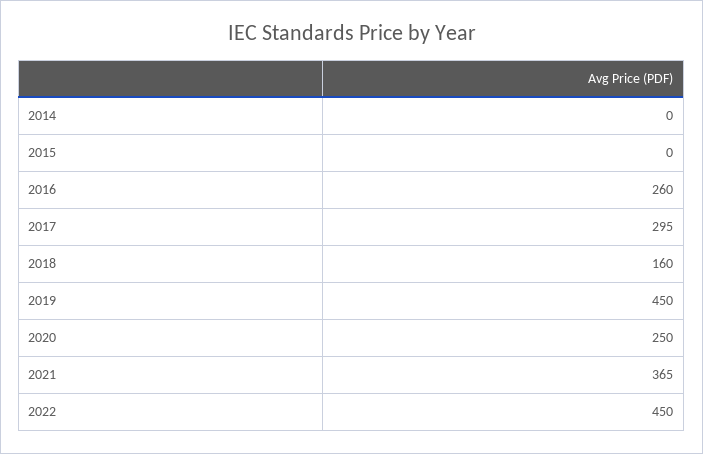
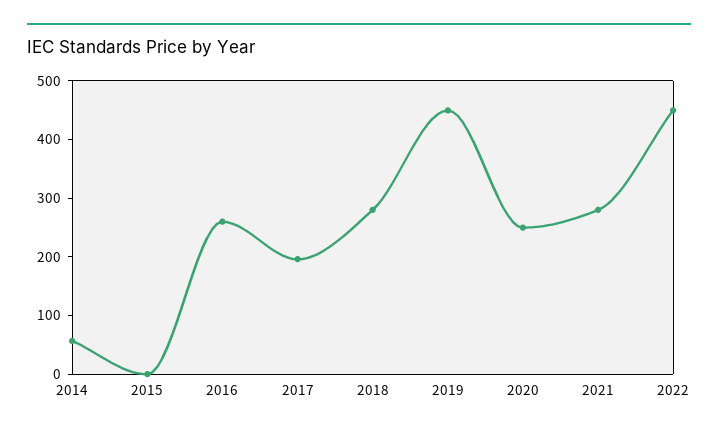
2014: 0 -> 60
2017: 295 -> 200
2018: 160 -> 280
2021: 365 -> 280

